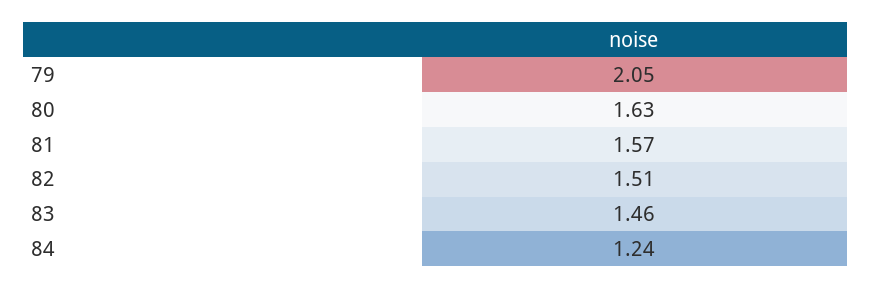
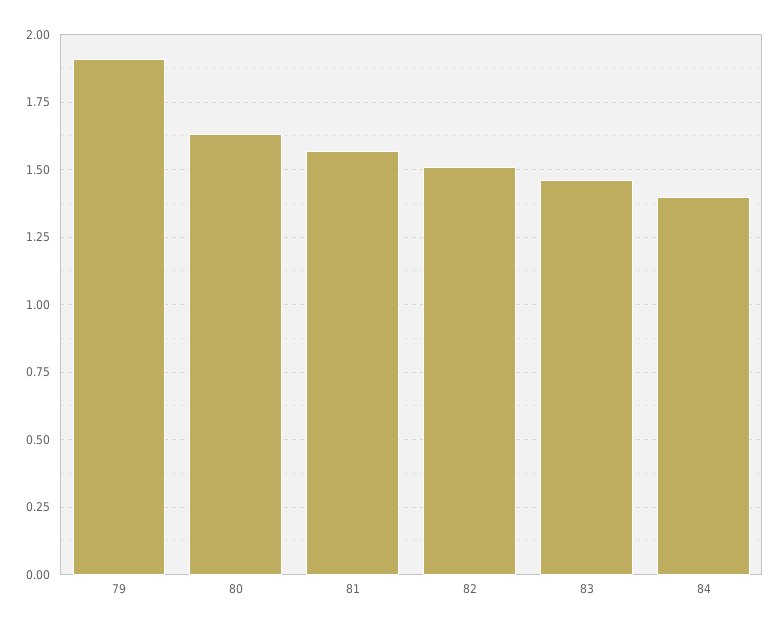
79: 2.05 -> 1.9
84: 1.24 -> 1.4

